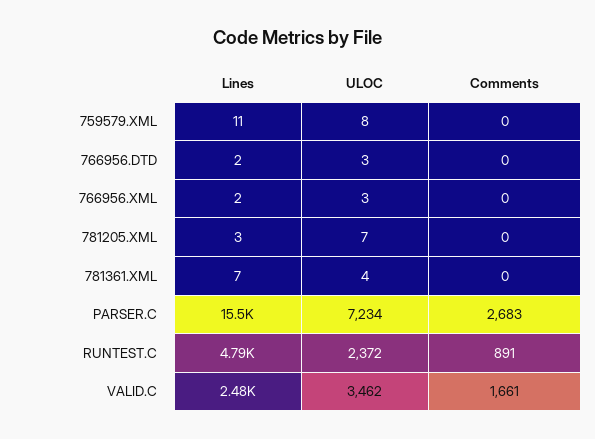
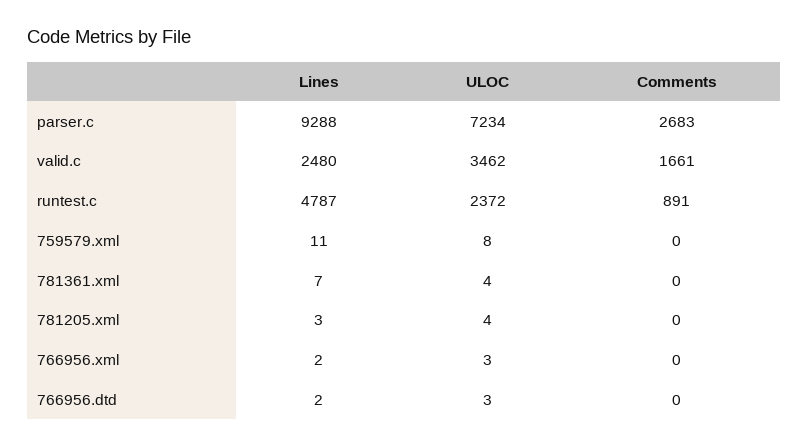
ULOC, 781205.XML: 7 -> 4
Lines, PARSER.C: 15500 -> 9288

